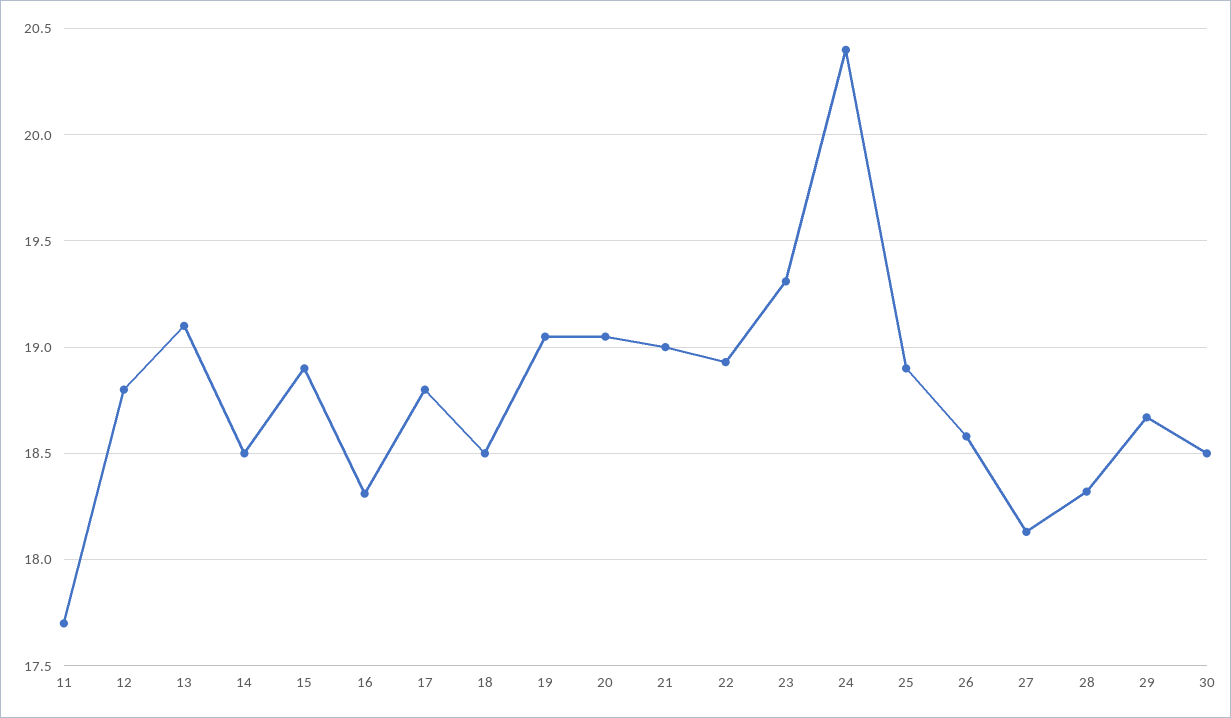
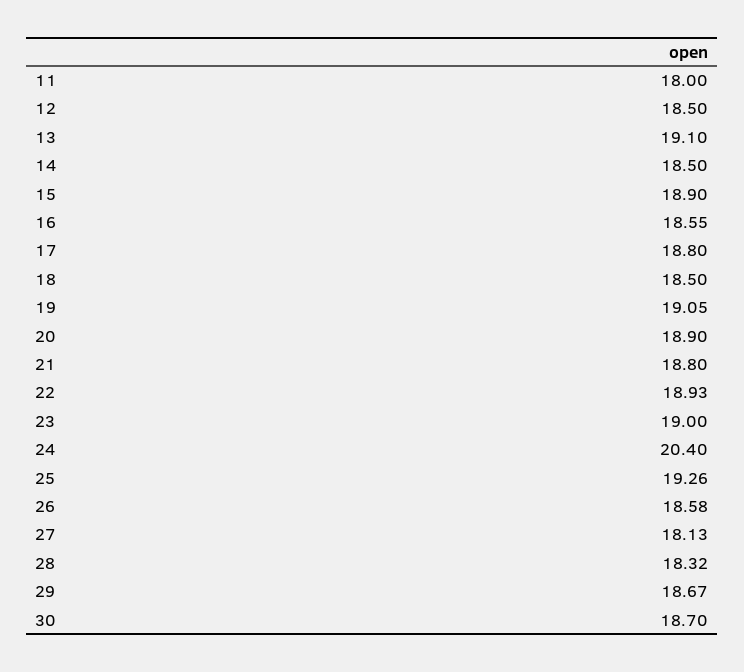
11: 17.7 -> 18
12: 18.8 -> 18.5
16: 18.3 -> 18.55
20: 19.05 -> 18.9
21: 19 -> 18.8
23: 19.3 -> 19
25: 18.9 -> 19.26
30: 18.5 -> 18.7

